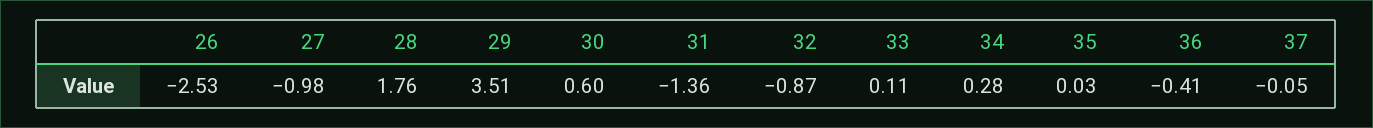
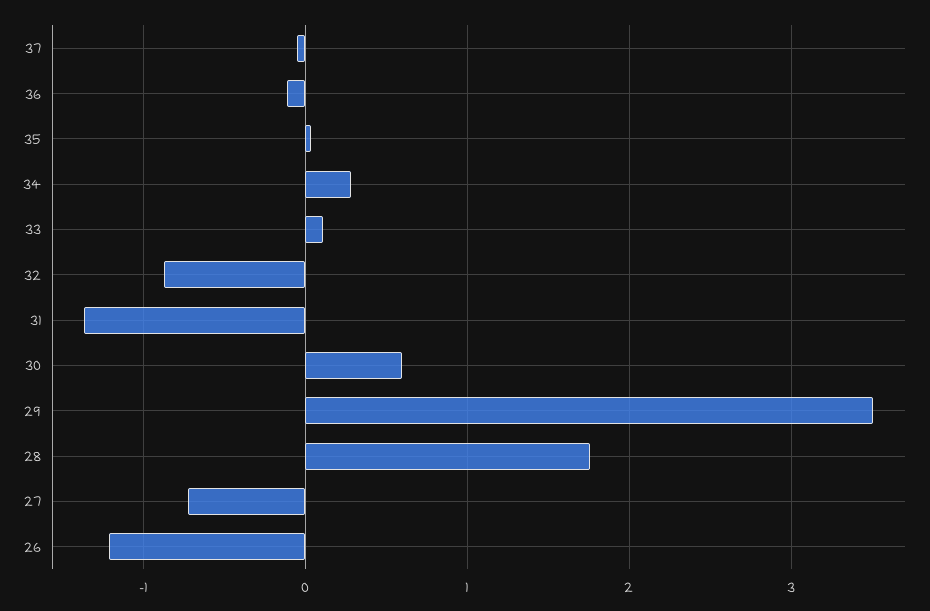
26: -2.53 -> -1.2
27: -0.98 -> -0.7
36: -0.41 -> -0.1

